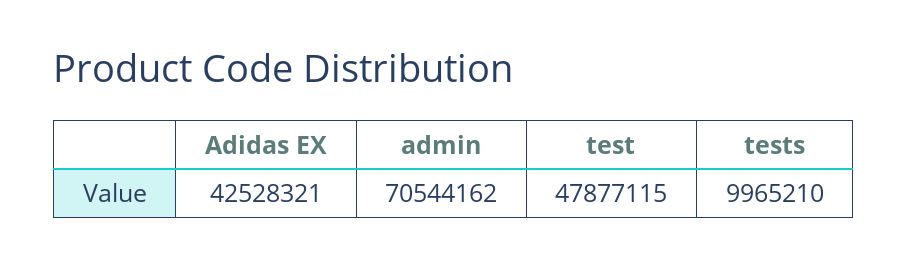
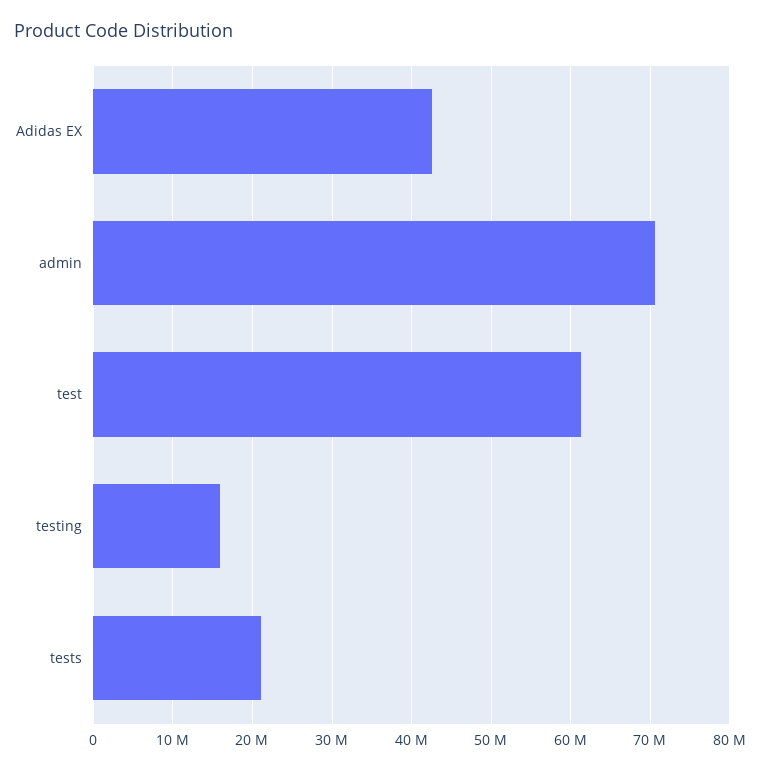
test: 47877115 -> 61000000
tests: 9965210 -> 21000000
testing: none -> 16000000

